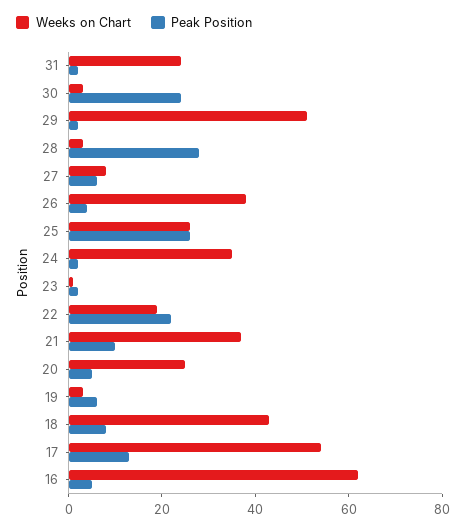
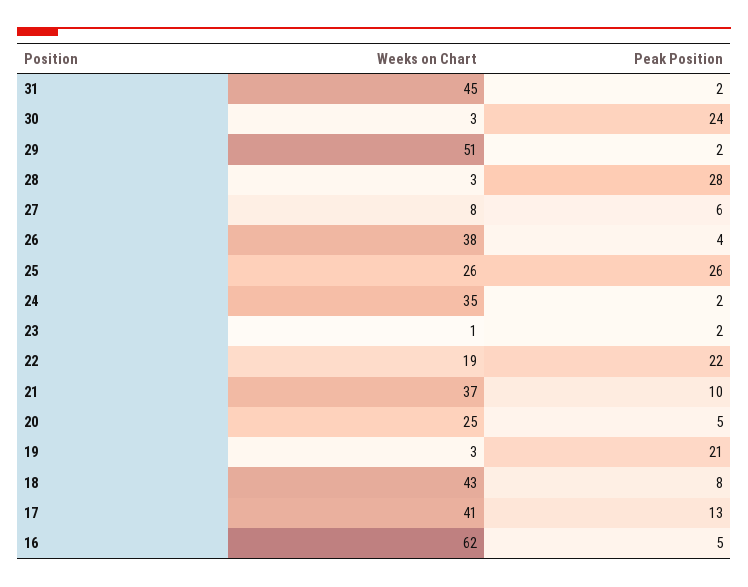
Weeks on Chart, 31: 25 -> 45
Peak Position, 19: 5 -> 21
Weeks on Chart, 17: 55 -> 41

